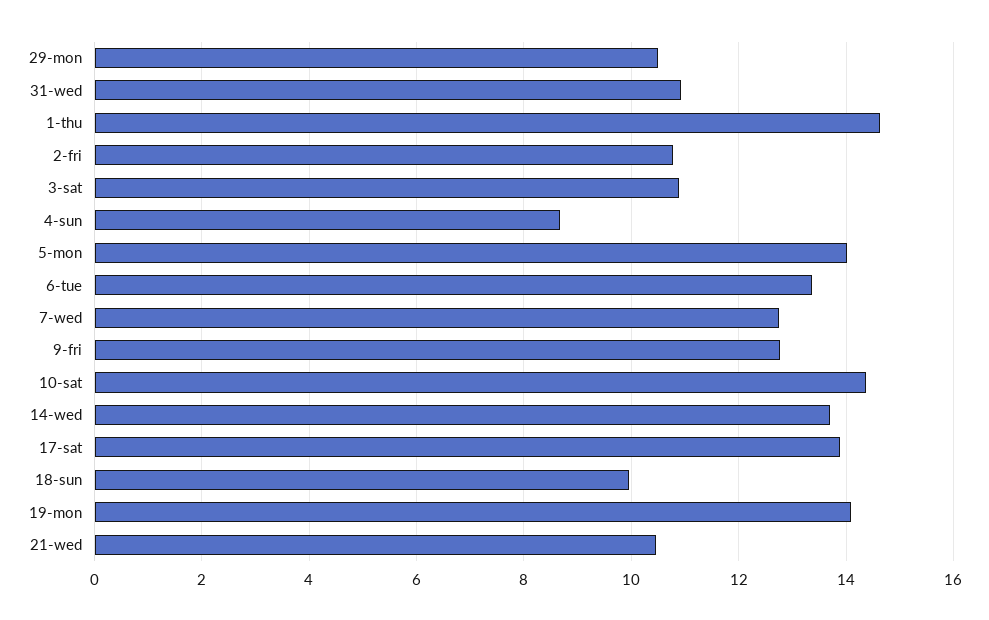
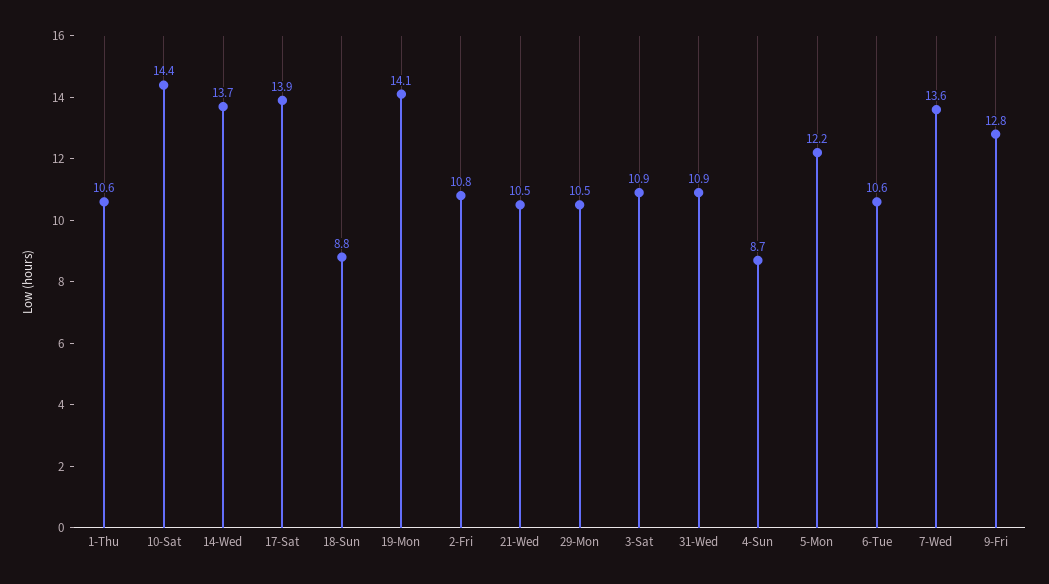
1-thu: 14.6 -> 10.6
5-mon: 14 -> 12.2
6-tue: 13.4 -> 10.6
7-wed: 12.8 -> 13.6
18-sun: 10 -> 8.8

